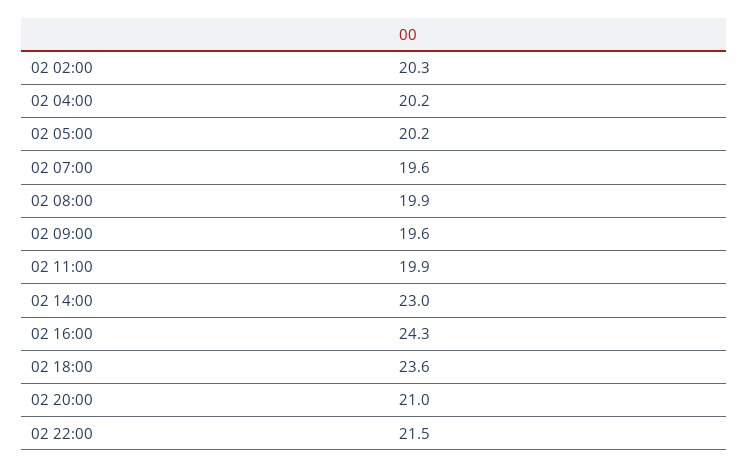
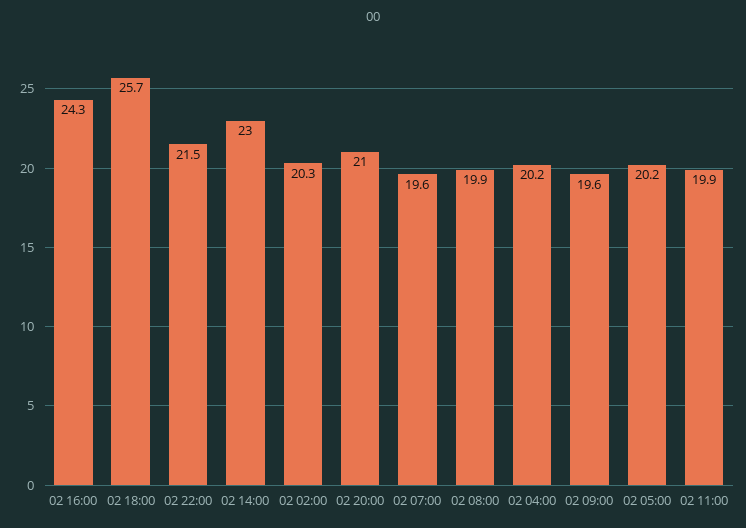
02 18:00: 23.6 -> 25.7

